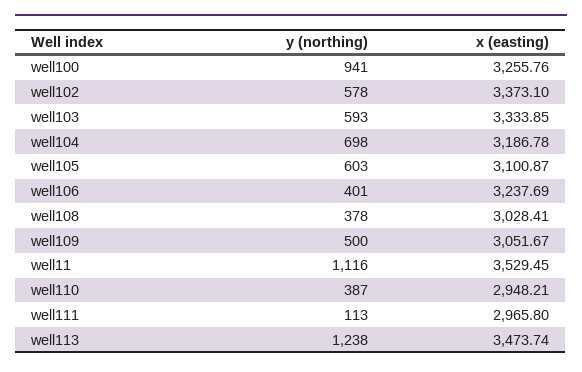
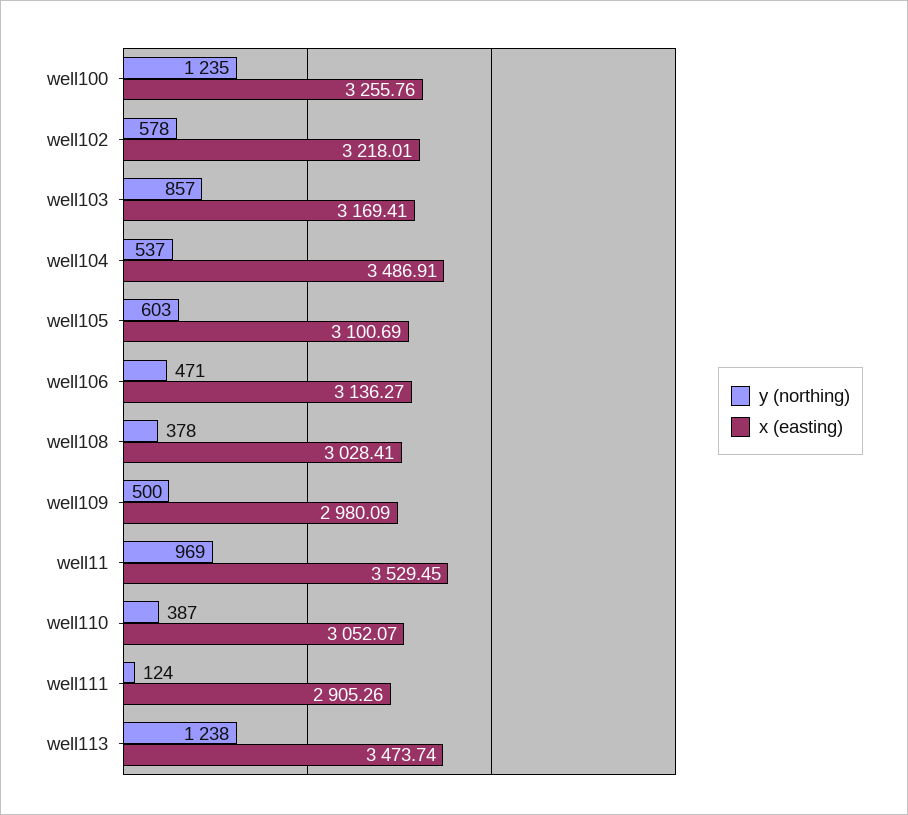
y (northing), well100: 941 -> 1235
x (easting), well102: 3373.1 -> 3218.01
y (northing), well103: 593 -> 857
x (easting), well103: 3333.85 -> 3169.41
y (northing), well104: 698 -> 537
x (easting), well104: 3186.78 -> 3486.91
x (easting), well105: 3100.87 -> 3100.69
y (northing), well106: 401 -> 471
x (easting), well106: 3237.69 -> 3136.27
x (easting), well109: 3051.67 -> 2980.09
y (northing), well11: 1116 -> 969
x (easting), well110: 2948.21 -> 3052.07
y (northing), well111: 113 -> 124
x (easting), well111: 2965.8 -> 2905.26

